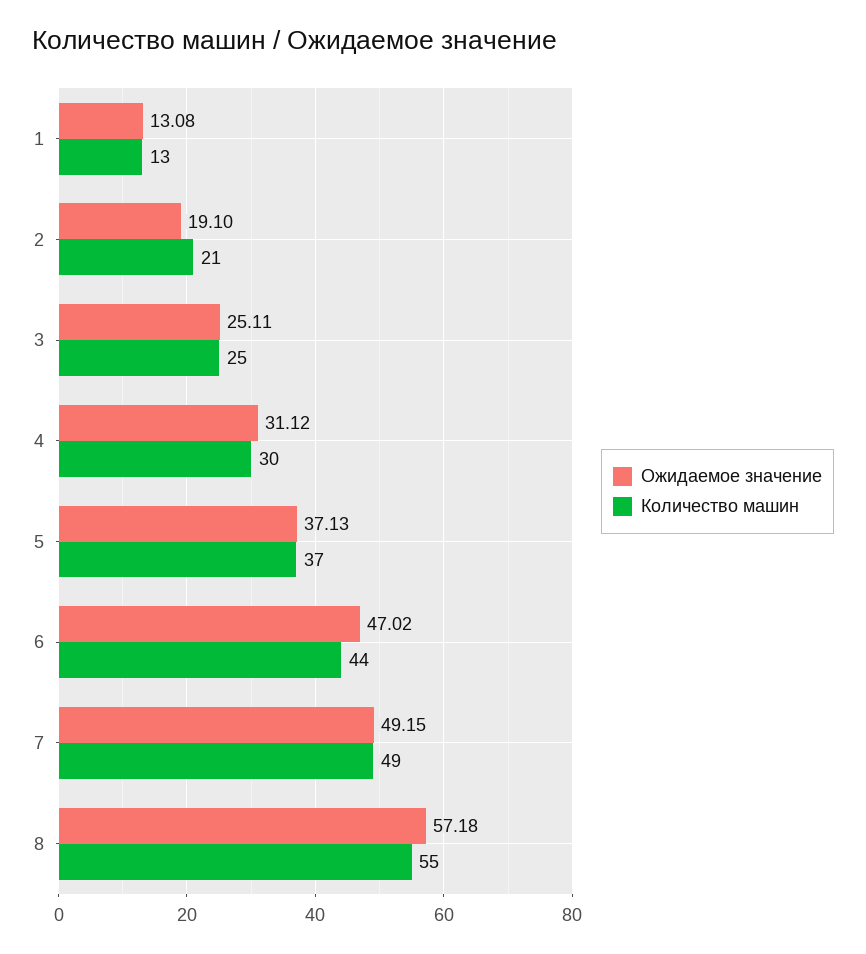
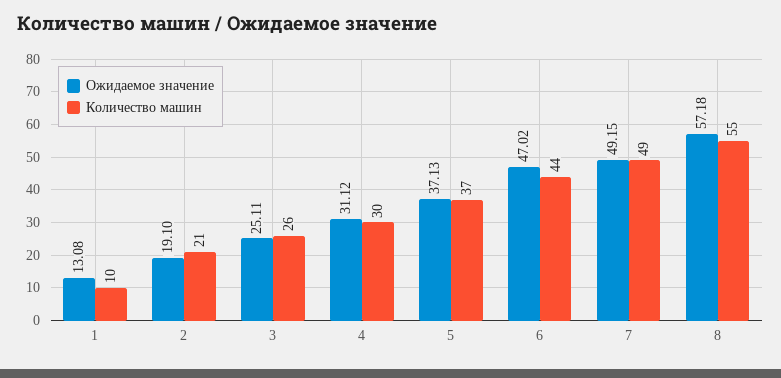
Количество машин, 1: 13 -> 10
Количество машин, 3: 25 -> 26

